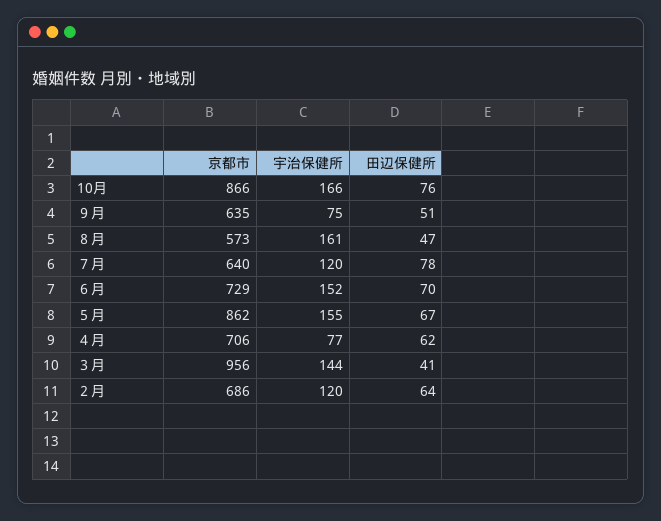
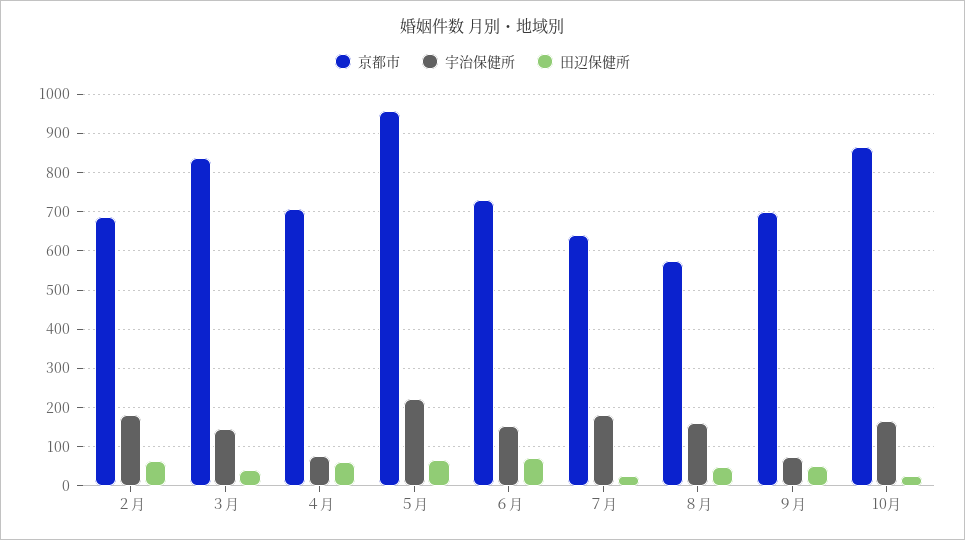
田辺保健所, 10月: 76 -> 20
京都市, ９月: 635 -> 700
宇治保健所, ７月: 120 -> 180
田辺保健所, ７月: 78 -> 20
京都市, ５月: 862 -> 960
宇治保健所, ５月: 155 -> 220
京都市, ３月: 956 -> 840
宇治保健所, ２月: 120 -> 180

